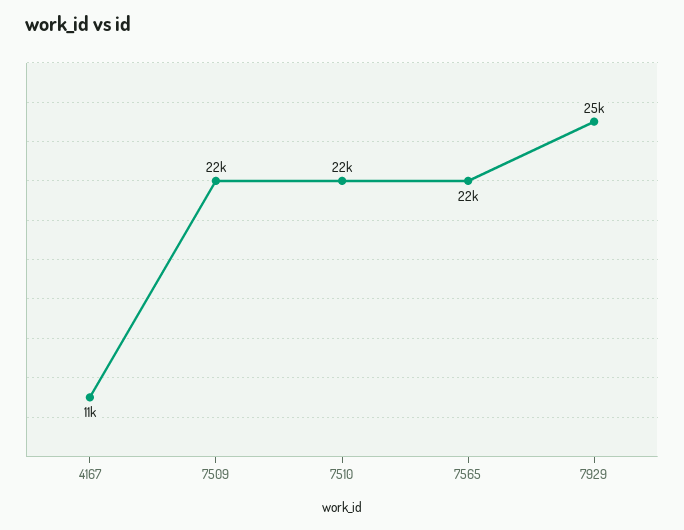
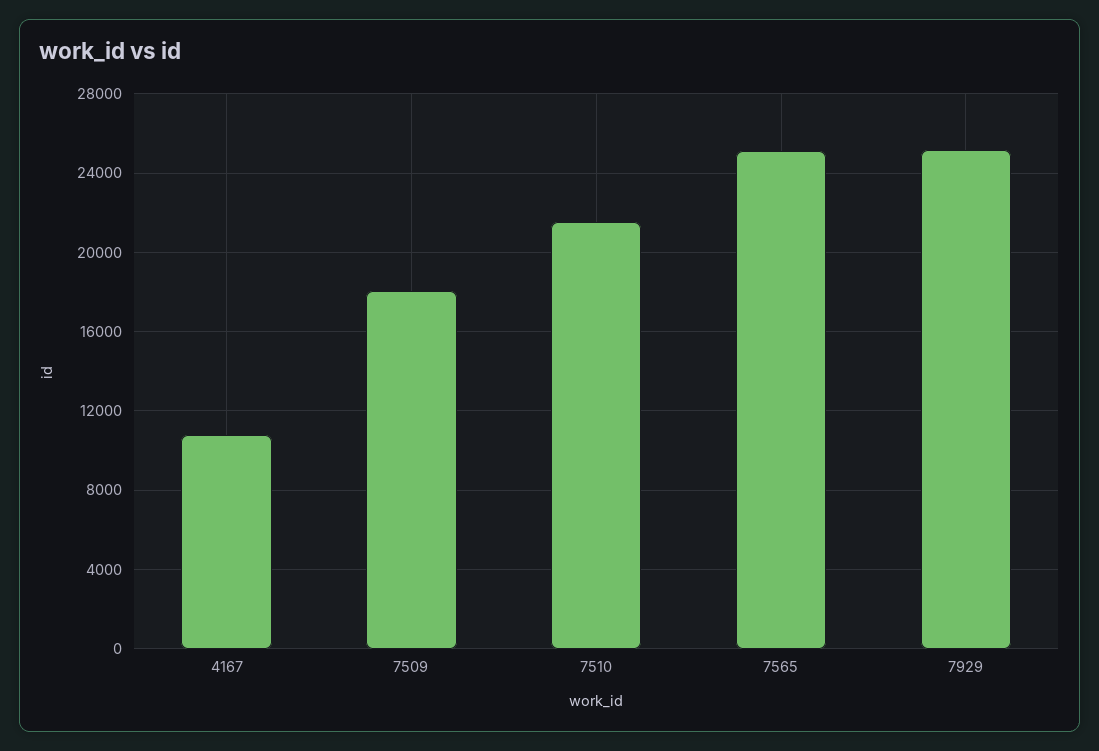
7509: 22000 -> 18000
7565: 22000 -> 25000

